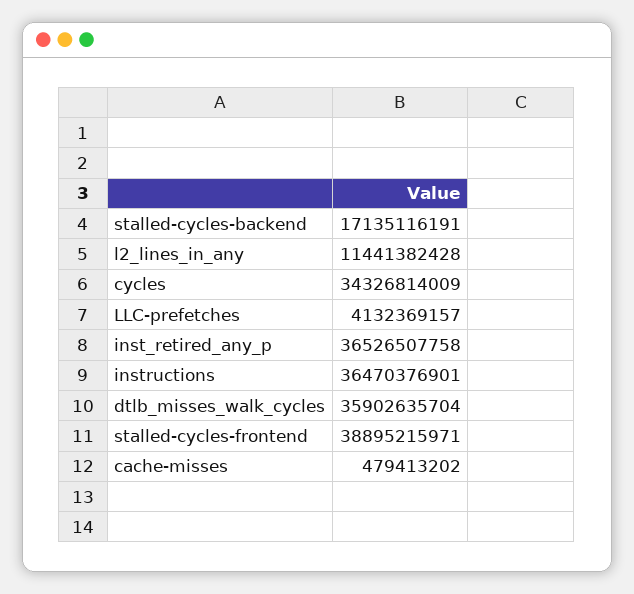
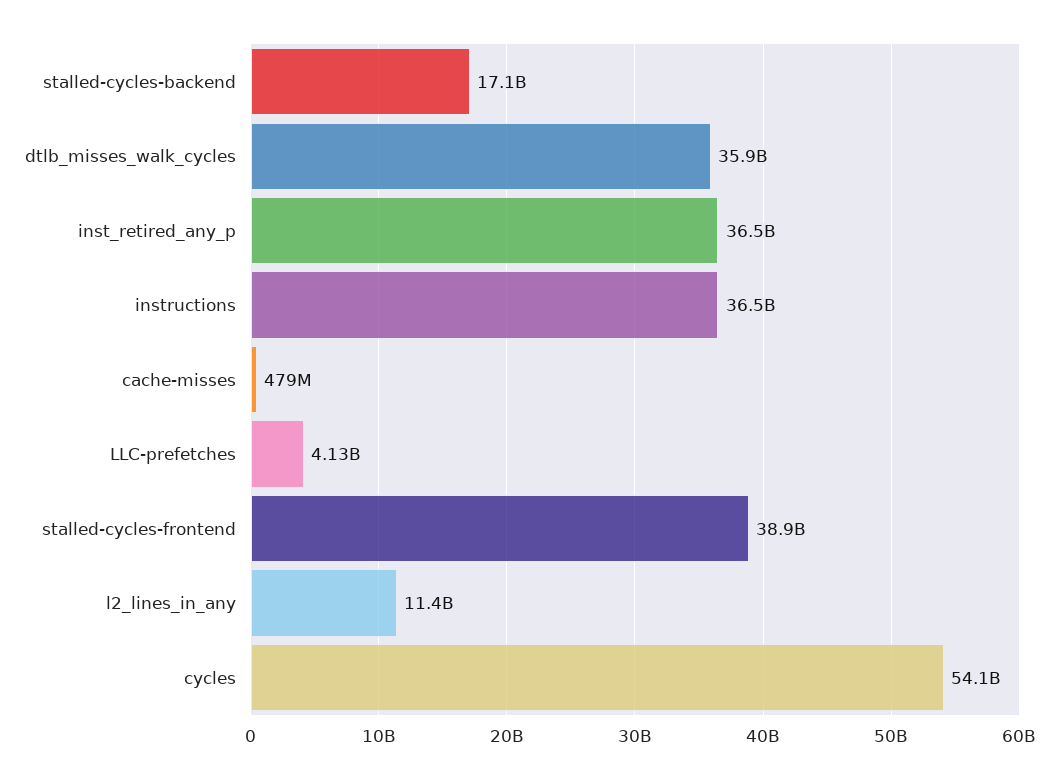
cycles: 34326814009 -> 54100000000

